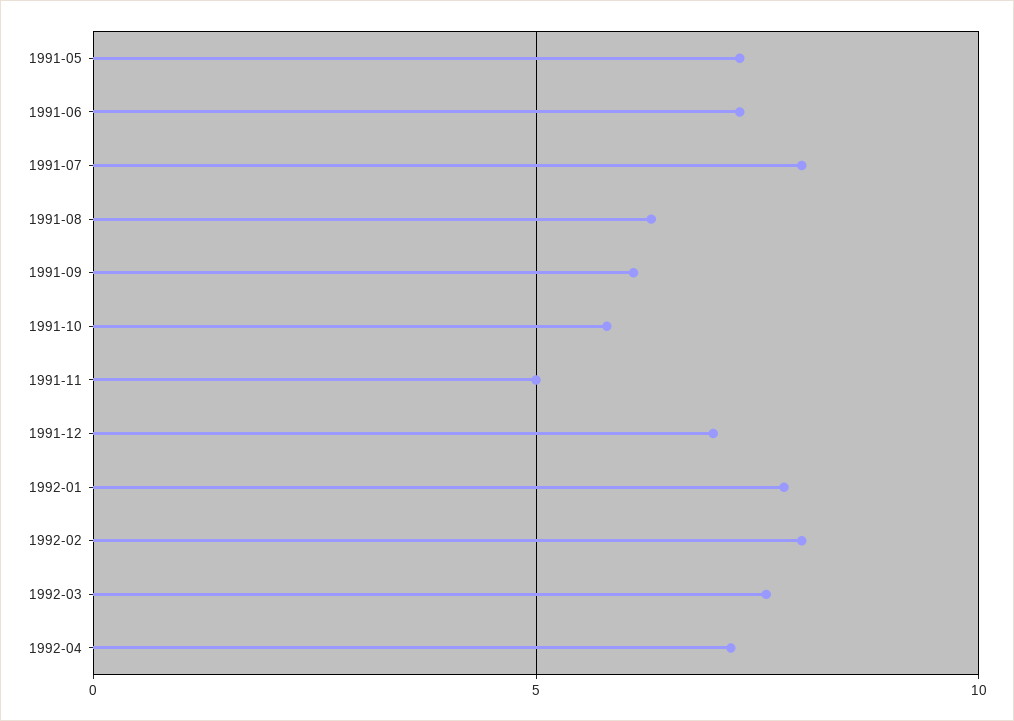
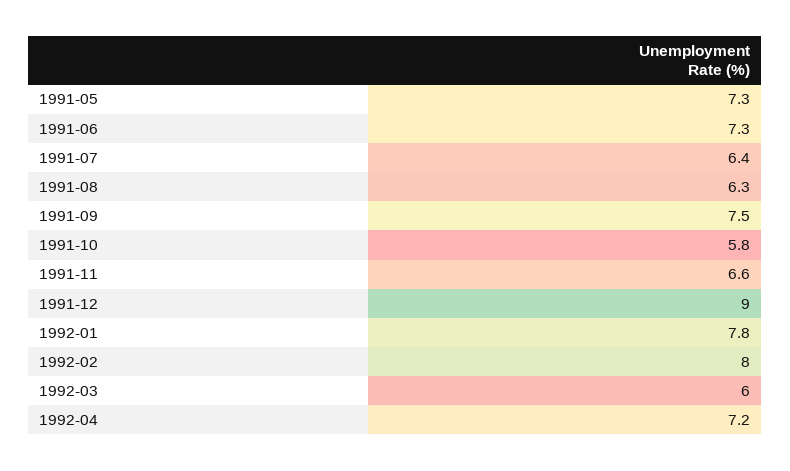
1991-07: 8 -> 6.4
1991-09: 6 -> 7.5
1991-11: 5 -> 6.6
1991-12: 7 -> 9
1992-03: 7.5 -> 6

